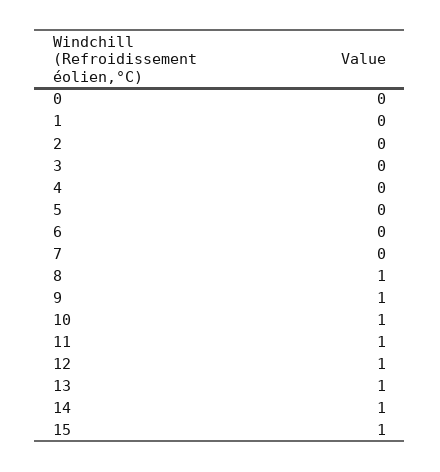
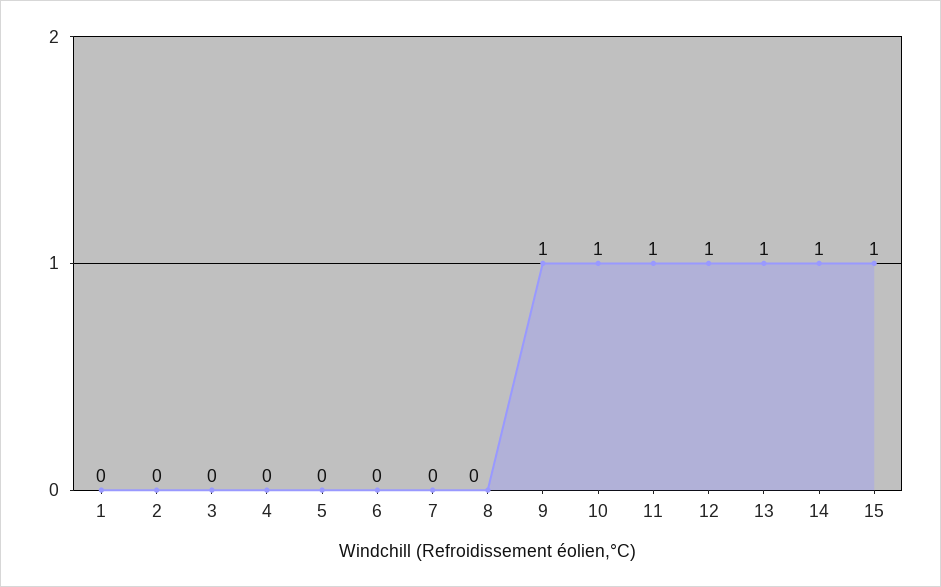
0: 0 -> none
8: 1 -> 0

